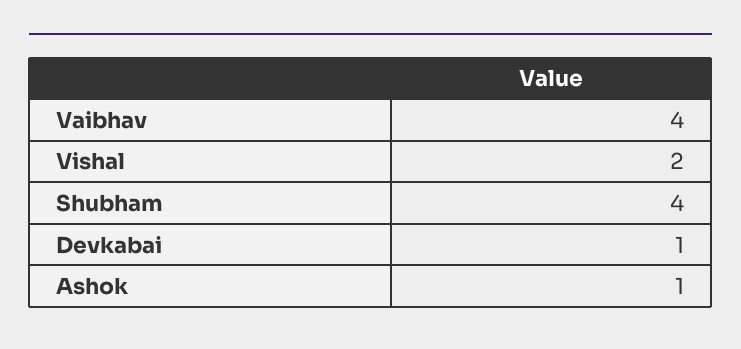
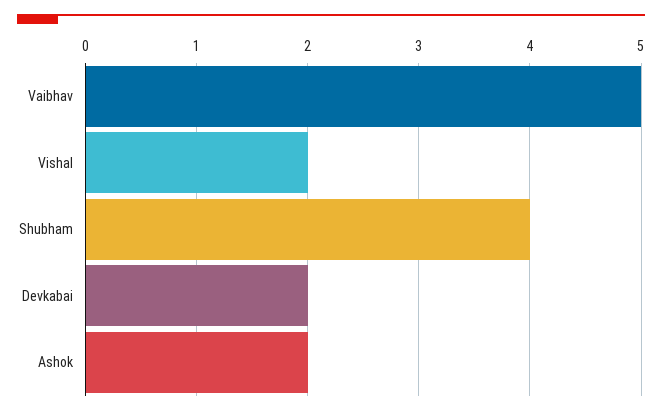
Vaibhav: 4 -> 5
Devkabai: 1 -> 2
Ashok: 1 -> 2

